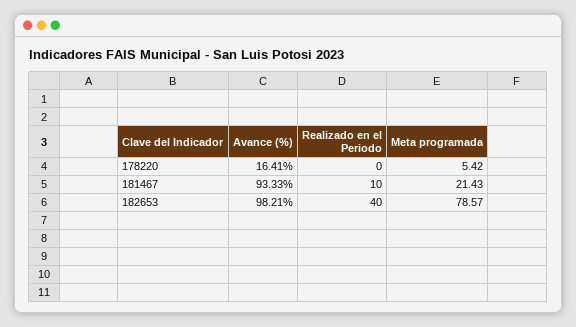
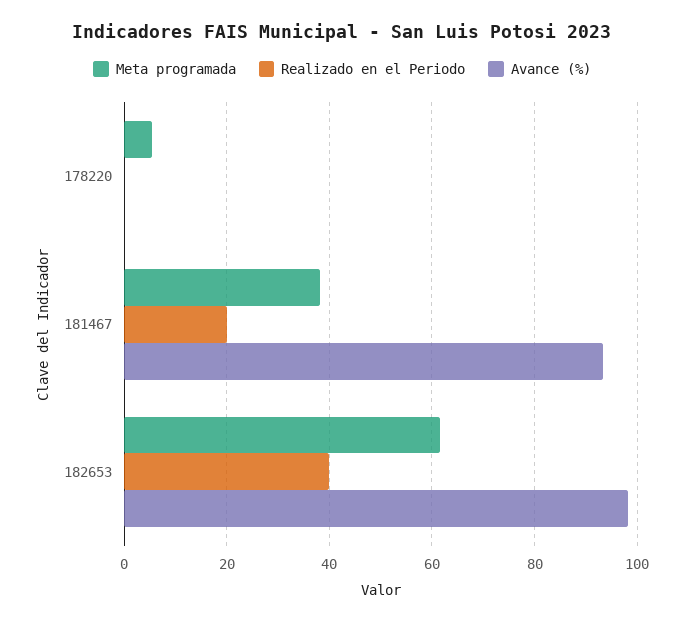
Avance (%), 178220: 16.41 -> 0
Realizado en el Periodo, 181467: 10 -> 20
Meta programada, 181467: 21.43 -> 38
Meta programada, 182653: 78.57 -> 62

